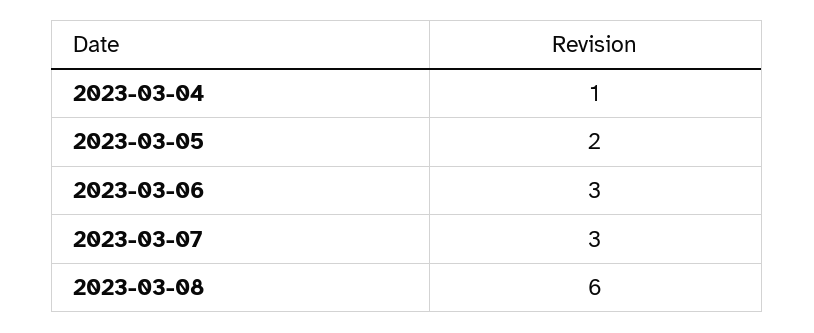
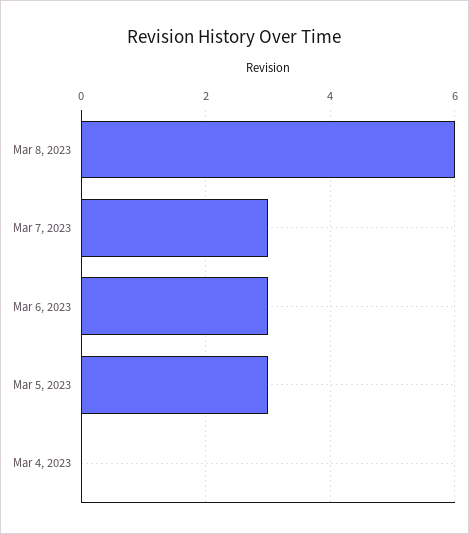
2023-03-04: 1 -> 0
2023-03-05: 2 -> 3

